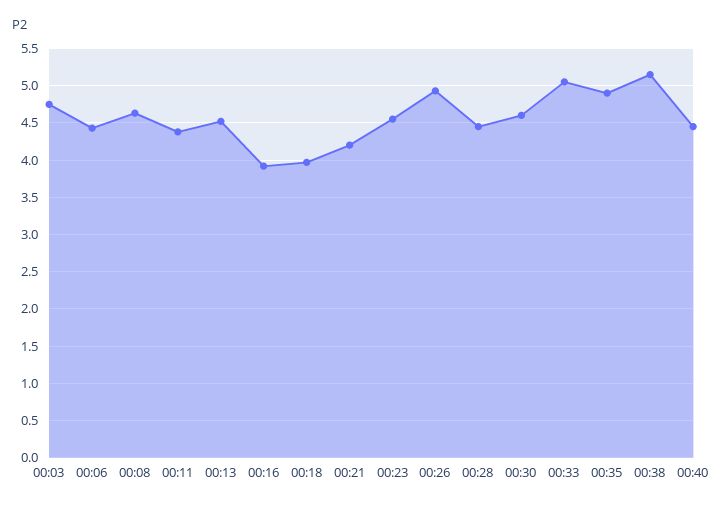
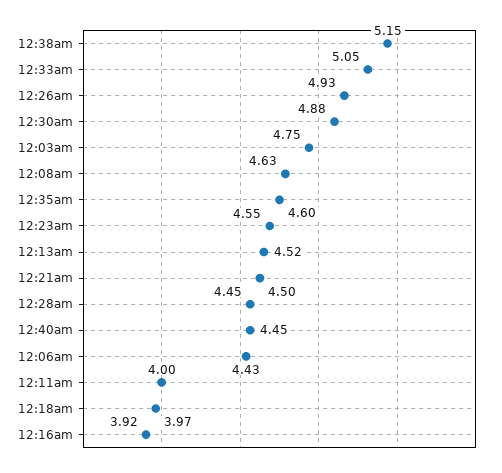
00:11: 4.4 -> 4
00:21: 4.2 -> 4.5
00:30: 4.6 -> 4.88
00:35: 4.9 -> 4.6

